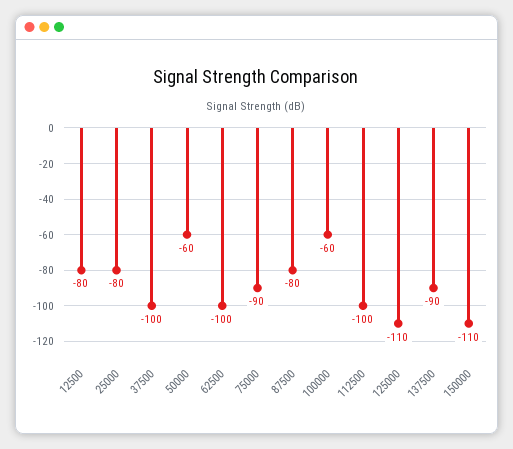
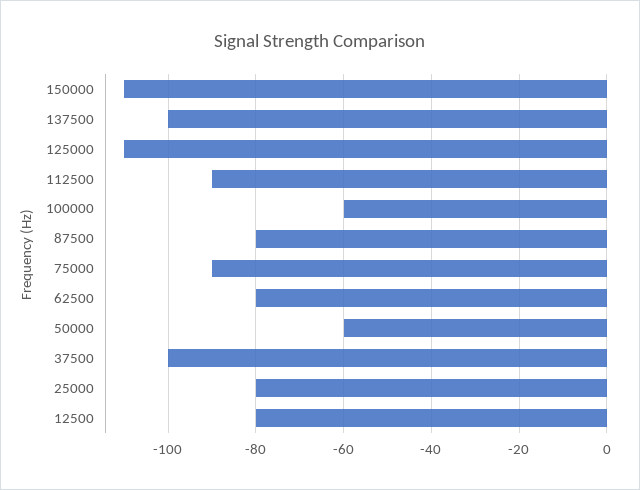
62500: -100 -> -80
112500: -100 -> -90
137500: -90 -> -100

